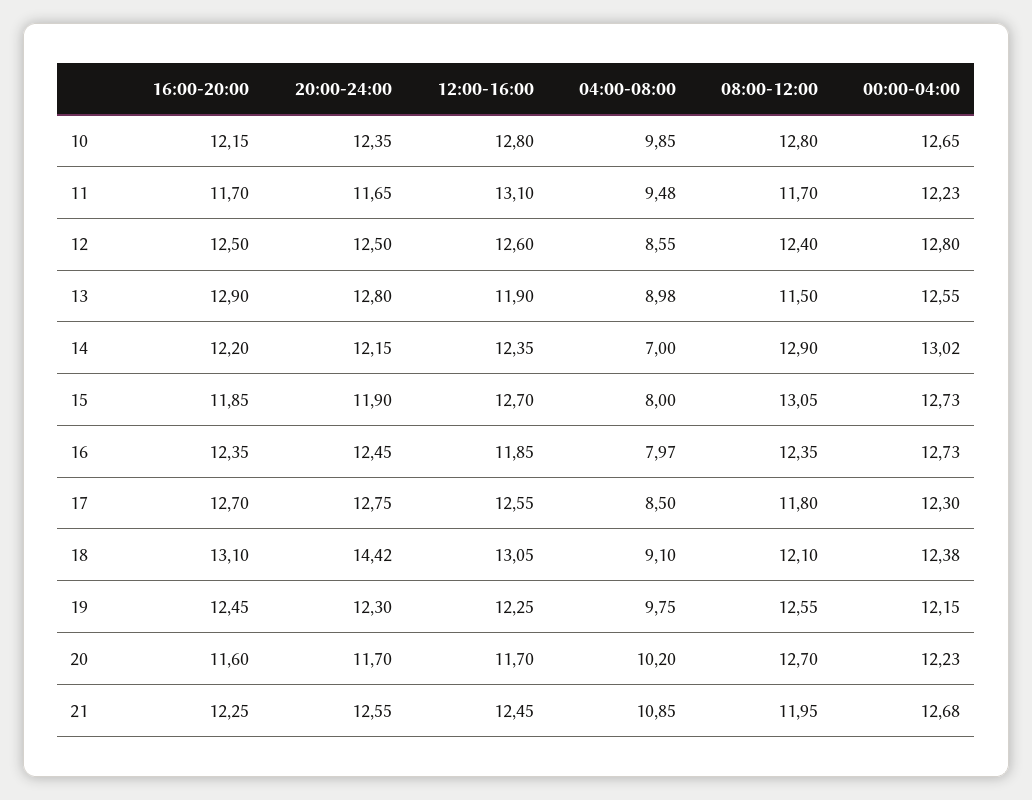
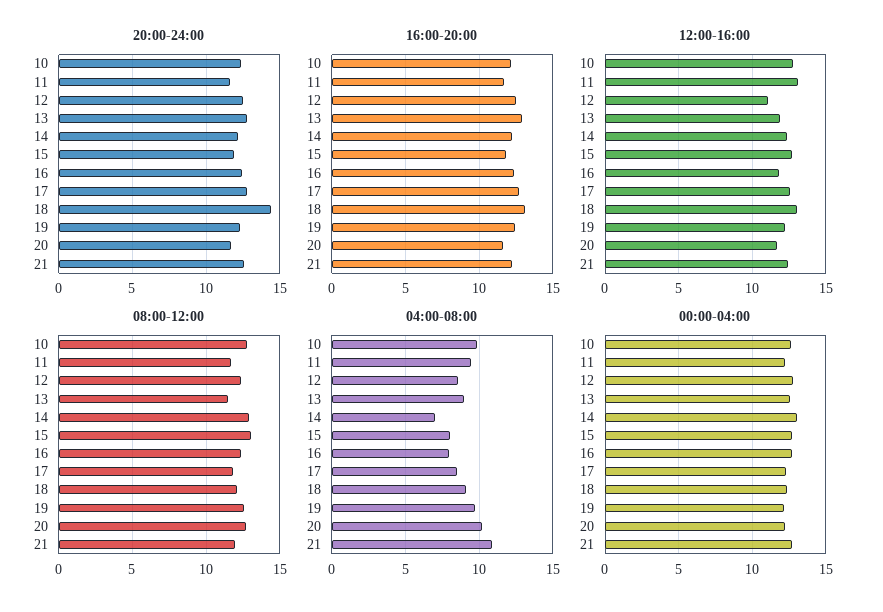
12:00-16:00, 12: 12.6 -> 11

